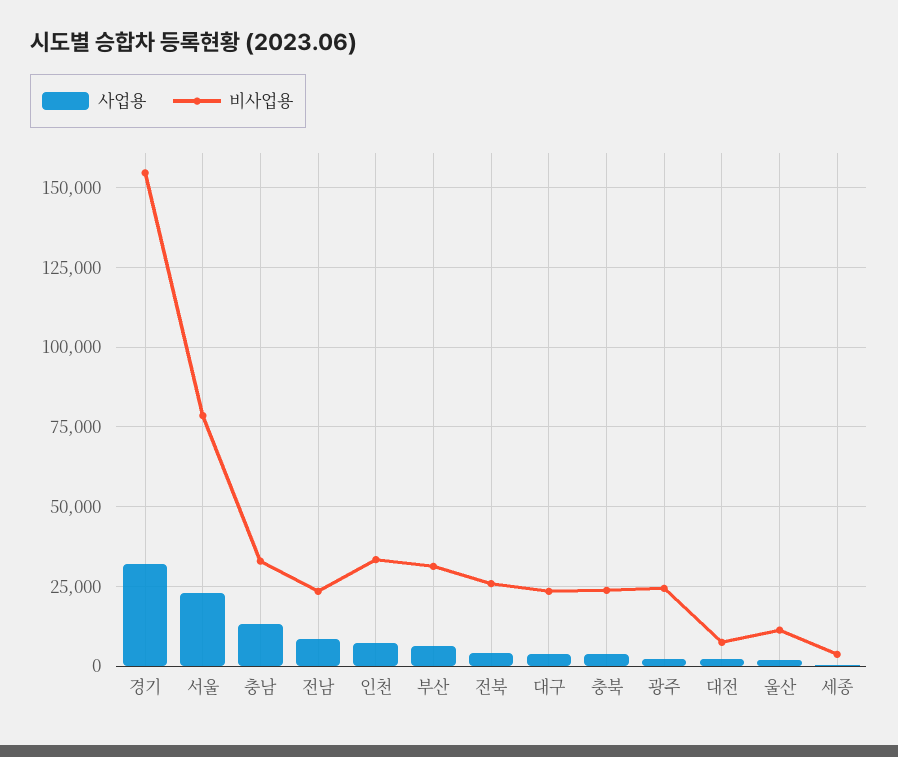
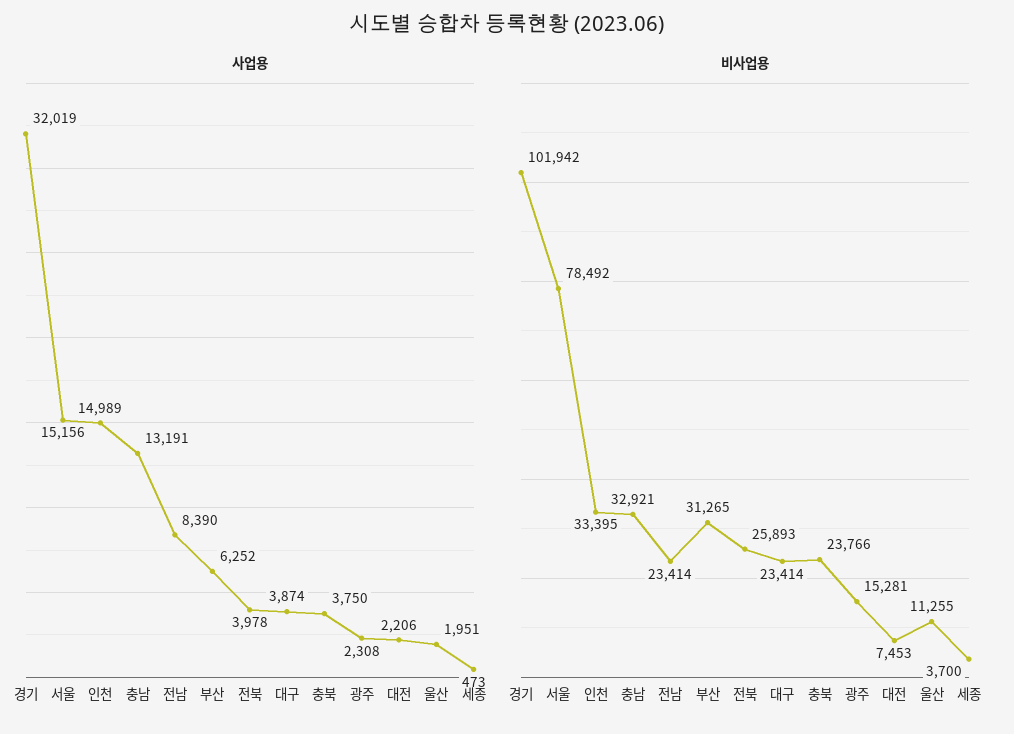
비사업용, 경기: 155000 -> 101942
사업용, 서울: 22500 -> 15156
사업용, 인천: 7500 -> 14989
비사업용, 광주: 25000 -> 15281

